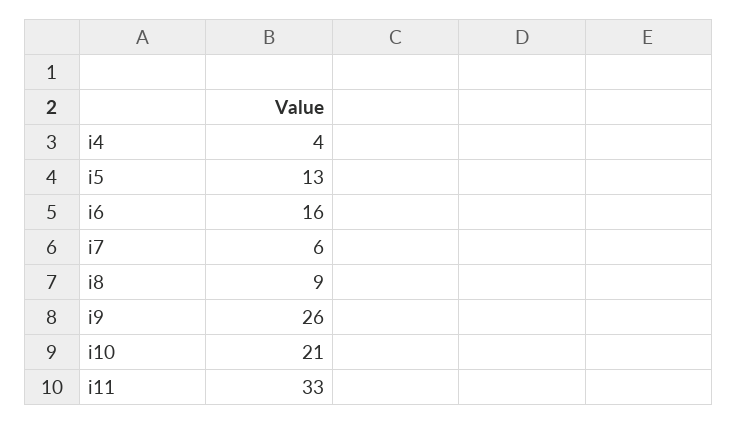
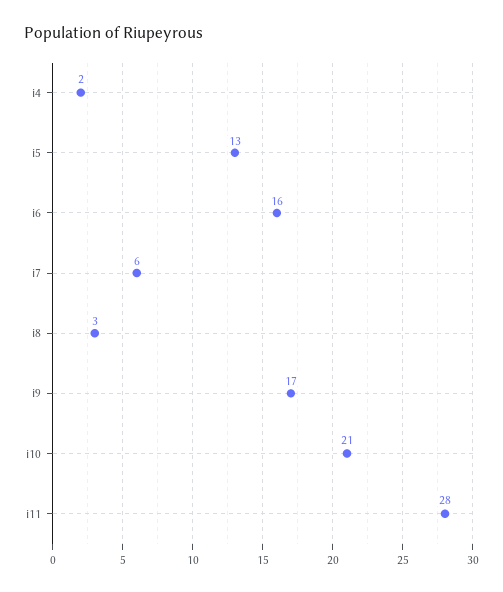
i4: 4 -> 2
i8: 9 -> 3
i9: 26 -> 17
i11: 33 -> 28

